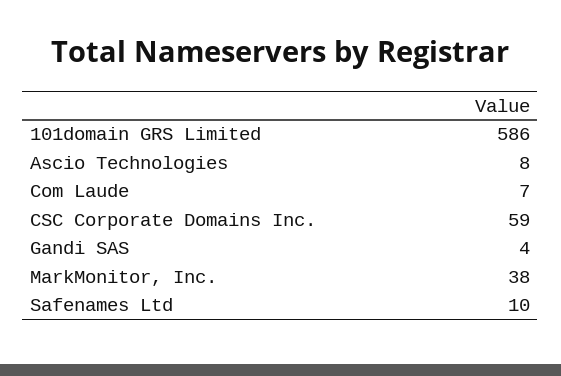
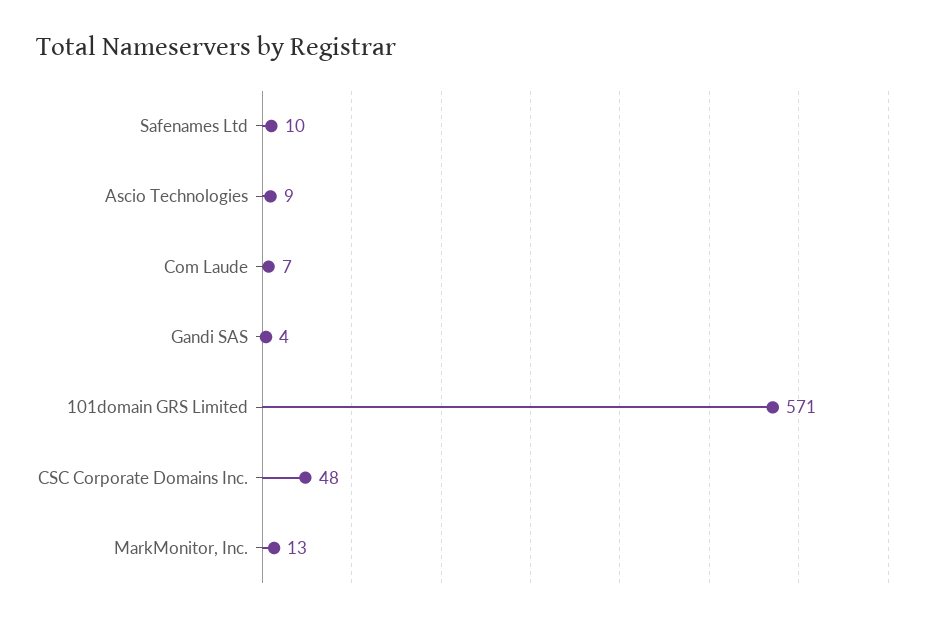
101domain GRS Limited: 586 -> 571
Ascio Technologies: 8 -> 9
CSC Corporate Domains Inc.: 59 -> 48
MarkMonitor, Inc.: 38 -> 13

